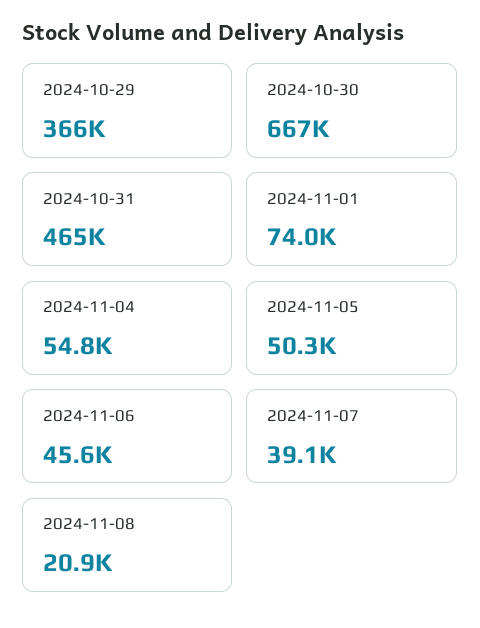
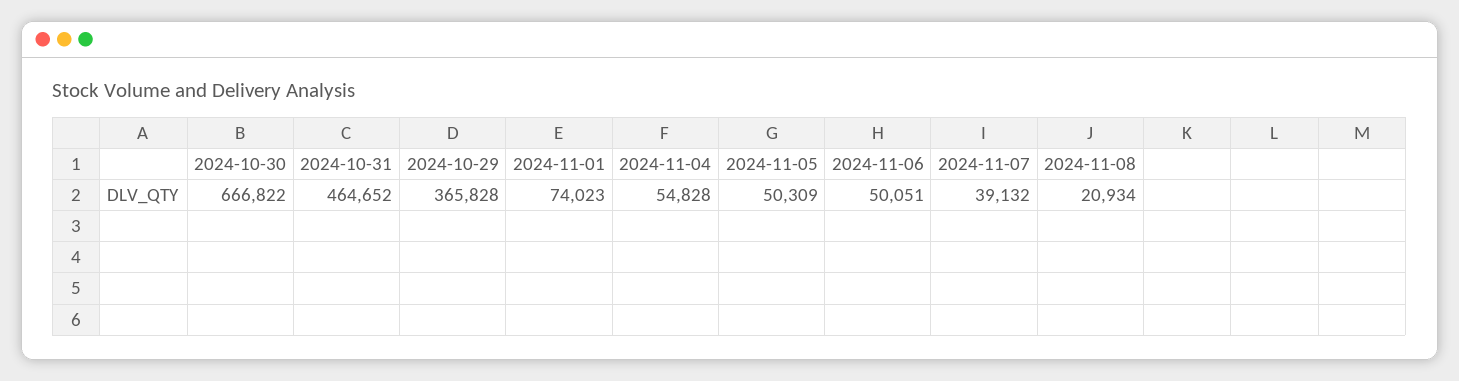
2024-11-06: 45600 -> 50051

